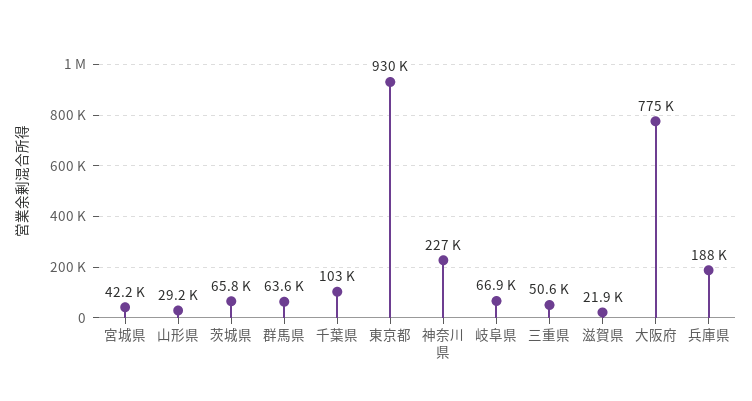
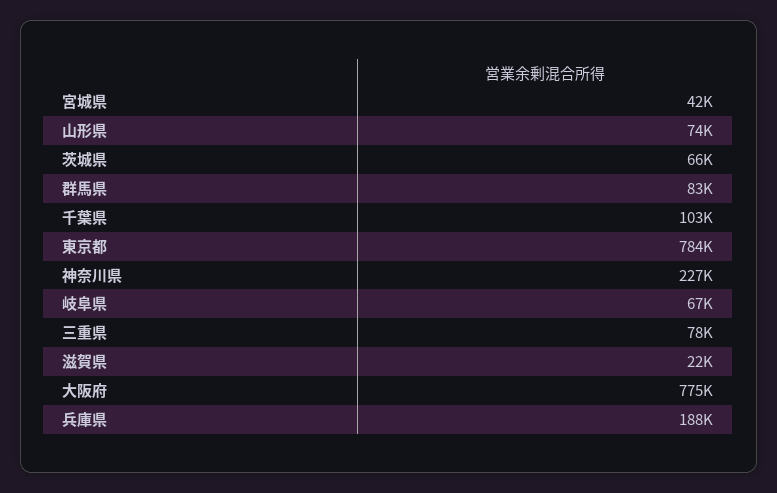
山形県: 29200 -> 74000
群馬県: 63600 -> 83000
東京都: 930000 -> 784000
三重県: 50600 -> 78000

